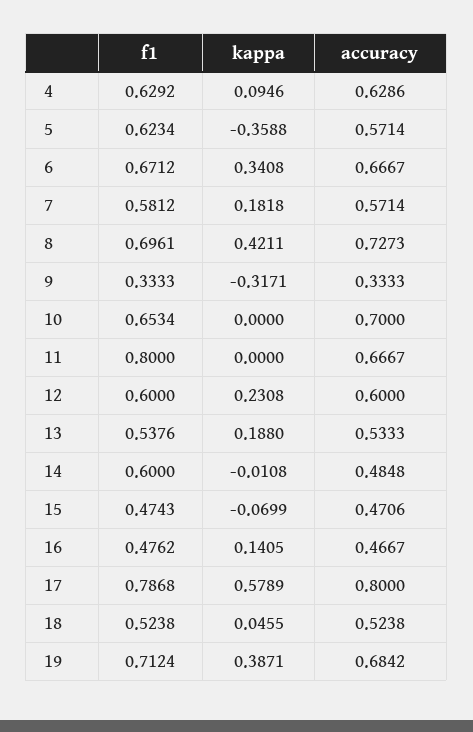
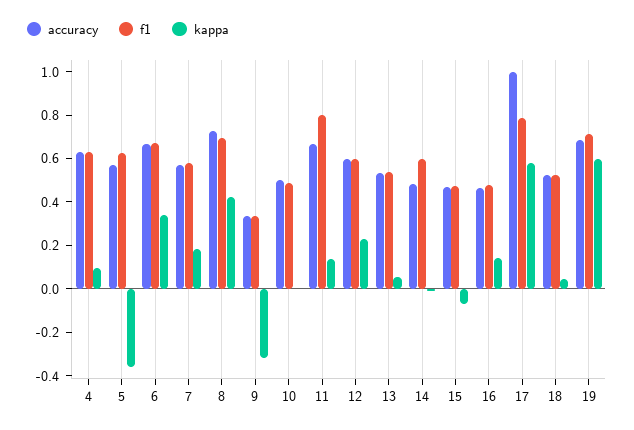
f1, 10: 0.6534 -> 0.5
accuracy, 10: 0.7 -> 0.5
kappa, 11: 0 -> 0.15
kappa, 13: 0.188 -> 0.05
accuracy, 17: 0.8 -> 1
kappa, 19: 0.3871 -> 0.6

